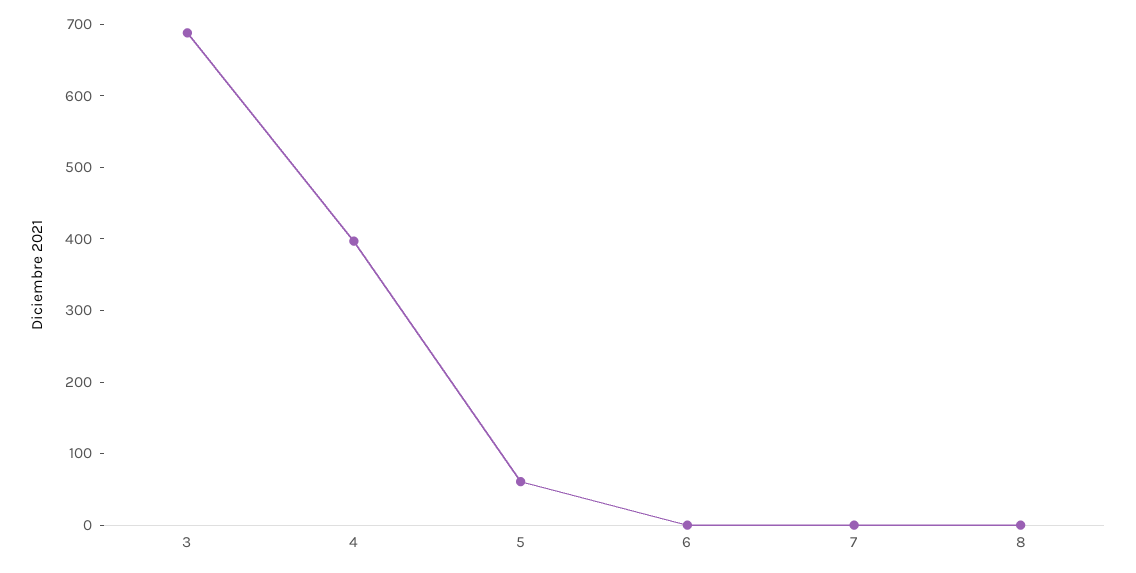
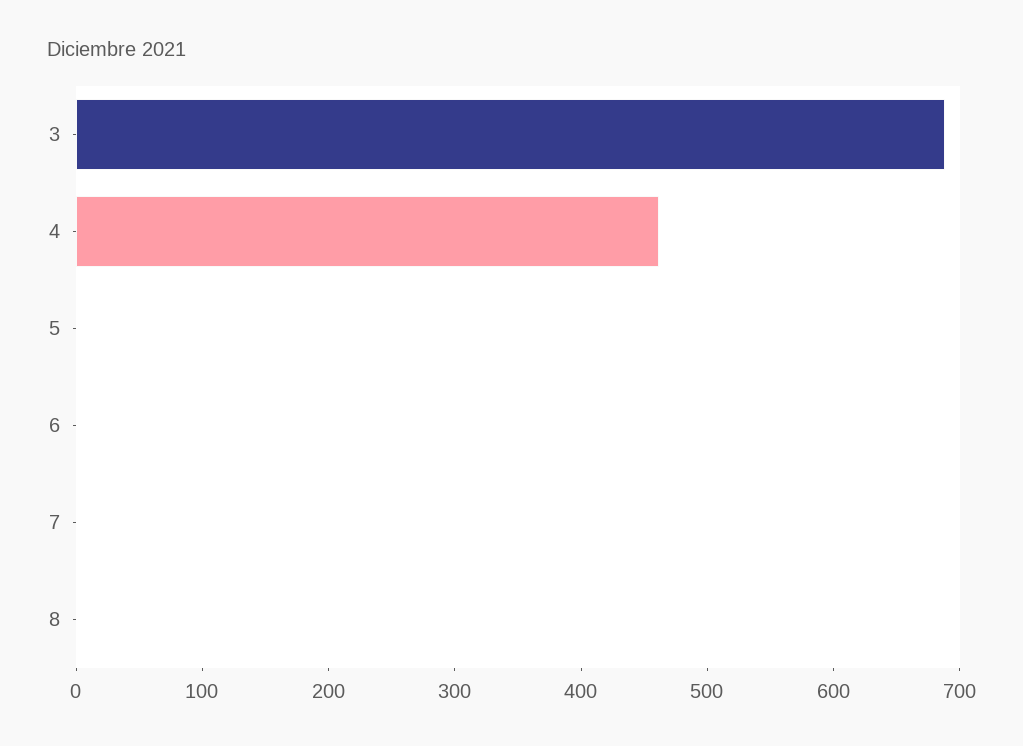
4: 400 -> 460
5: 60 -> 0

